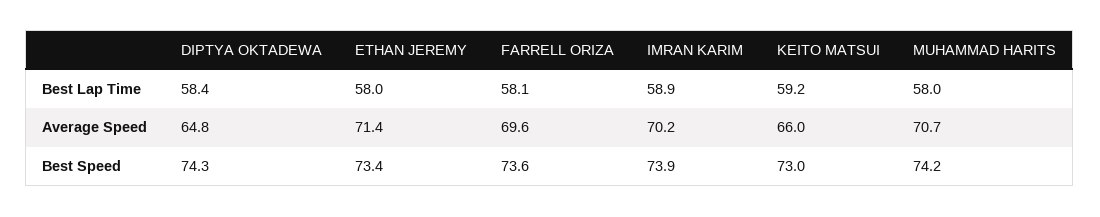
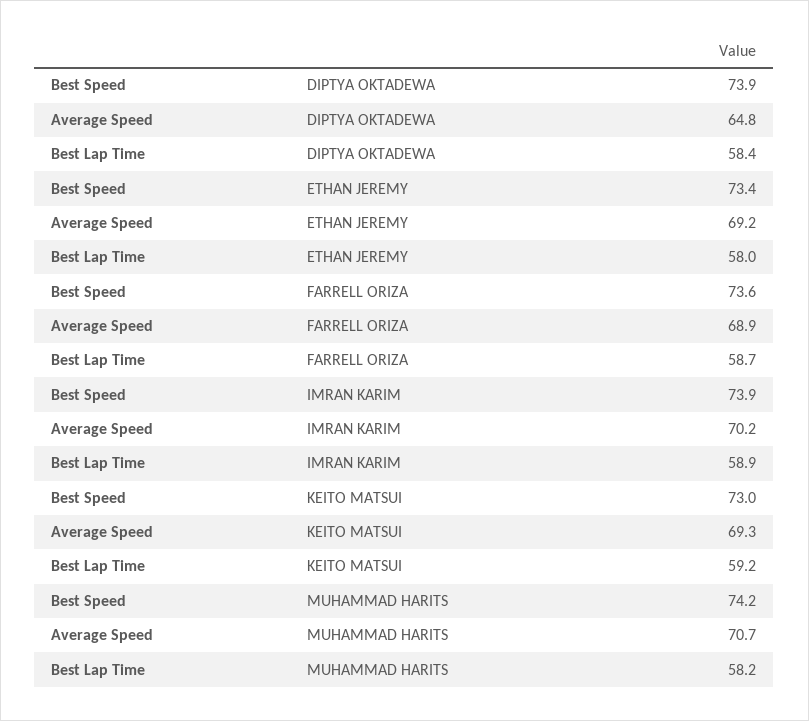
FARRELL ORIZA, Best Lap Time: 58.1 -> 58.7
MUHAMMAD HARITS, Best Lap Time: 58 -> 58.2
ETHAN JEREMY, Average Speed: 71.4 -> 69.2
FARRELL ORIZA, Average Speed: 69.6 -> 68.9
KEITO MATSUI, Average Speed: 66 -> 69.3
DIPTYA OKTADEWA, Best Speed: 74.3 -> 73.9

